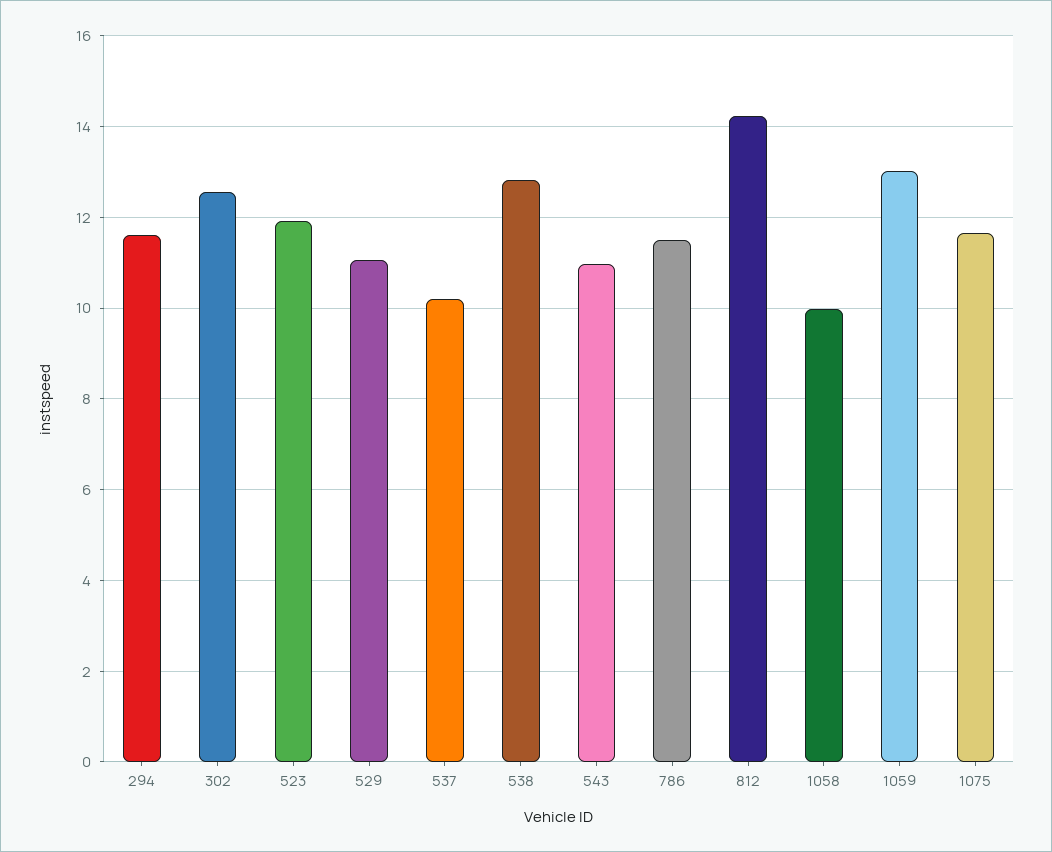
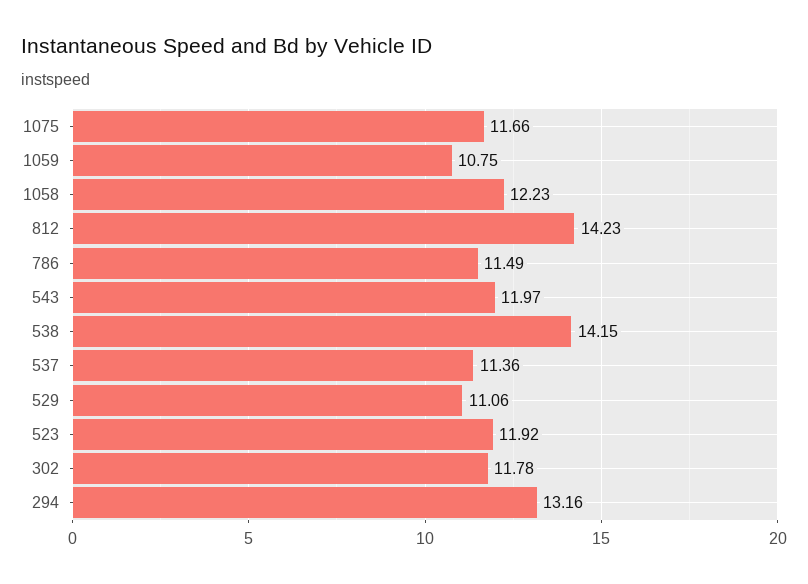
294: 11.6 -> 13.16
302: 12.6 -> 11.78
537: 10.2 -> 11.36
538: 12.8 -> 14.15
543: 11 -> 11.97
1058: 10 -> 12.23
1059: 13 -> 10.75

